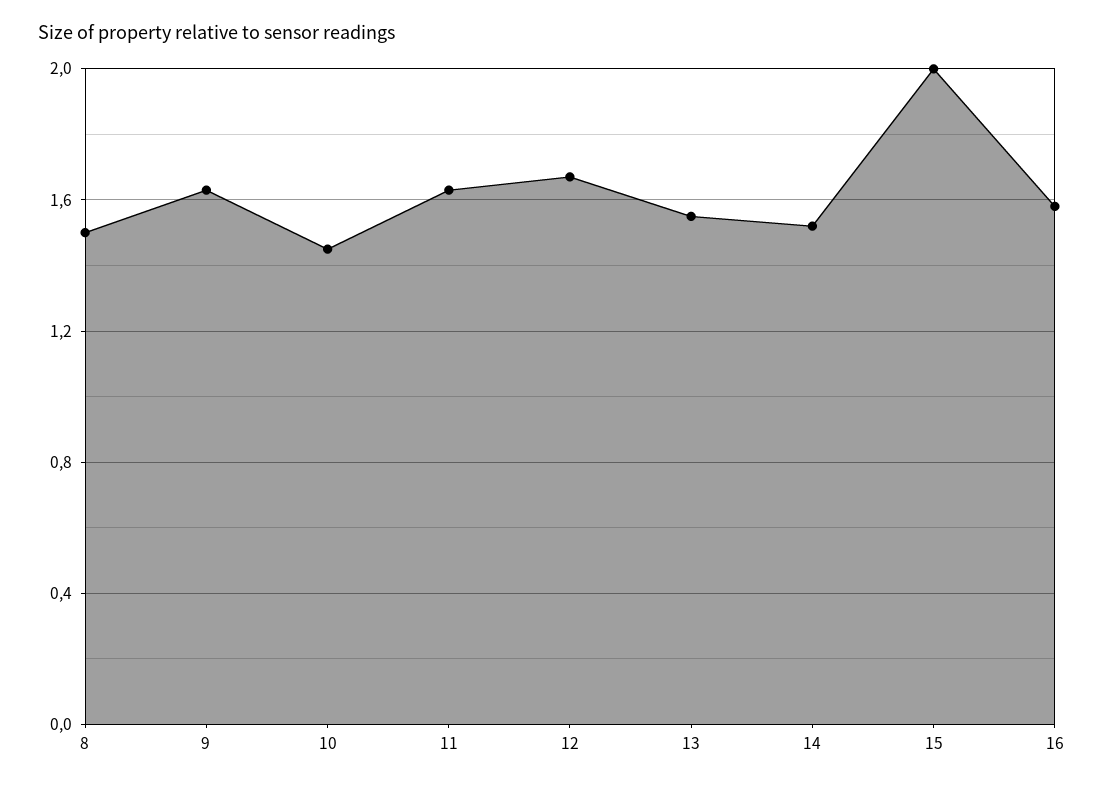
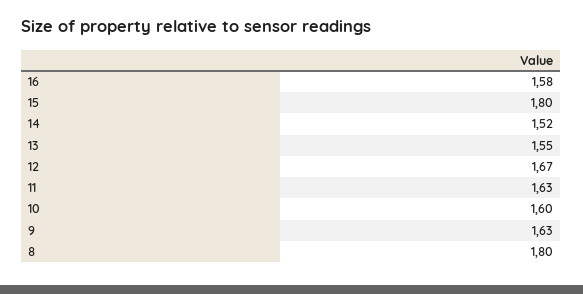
8: 1.5 -> 1.8
10: 1.45 -> 1.6
15: 2 -> 1.8

